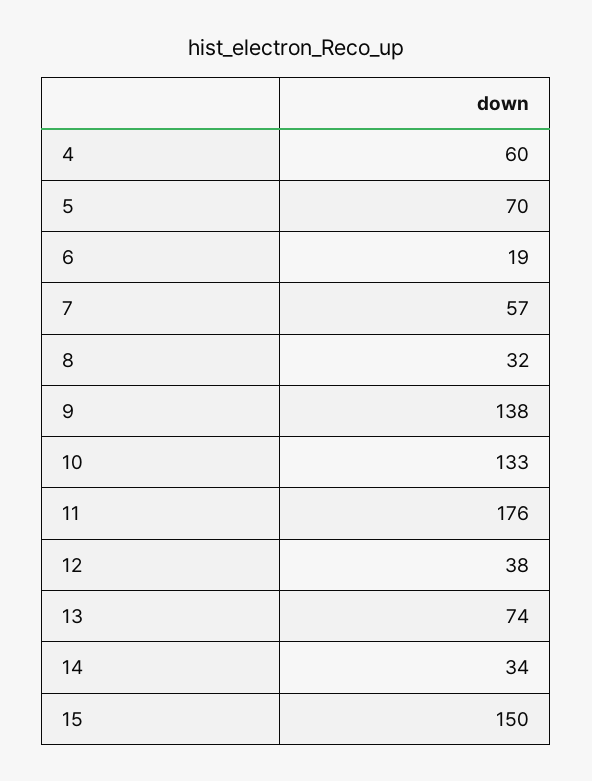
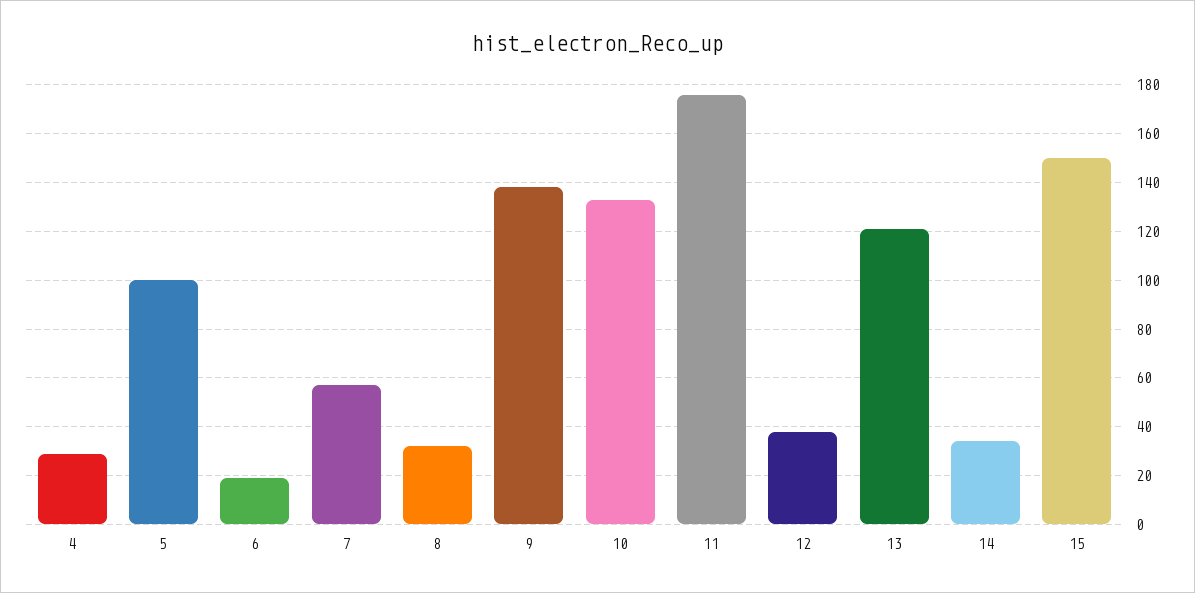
4: 60 -> 30
5: 70 -> 100
13: 74 -> 120

